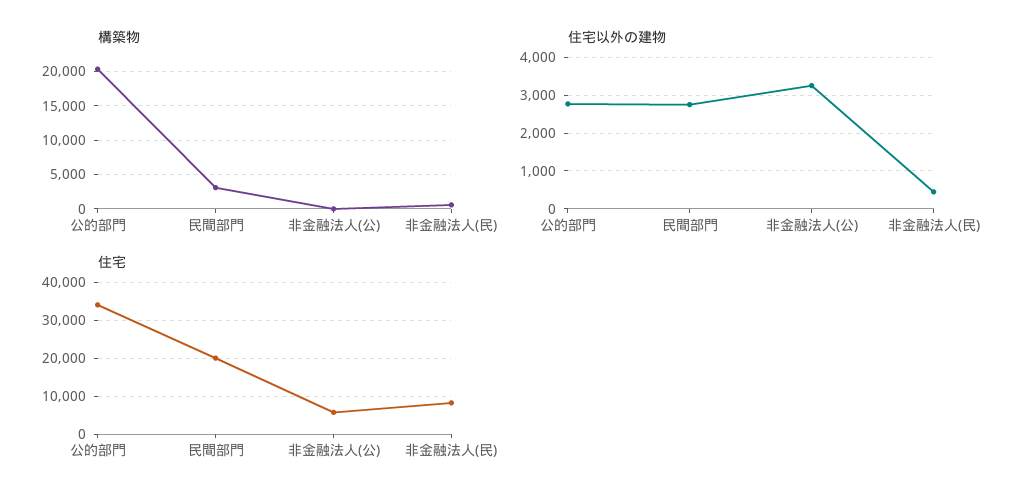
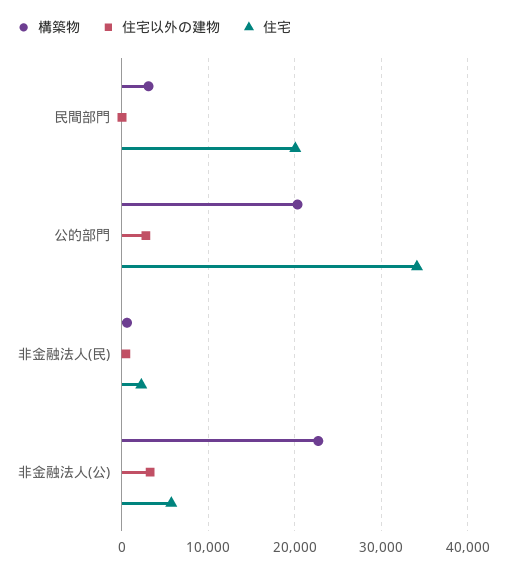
構築物, 非金融法人(公): 0 -> 23000
住宅以外の建物, 民間部門: 2800 -> 0
住宅, 非金融法人(民): 8000 -> 2000

